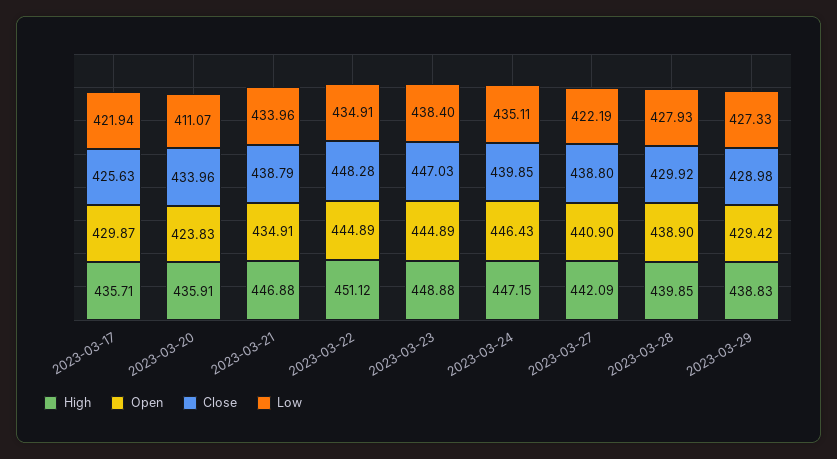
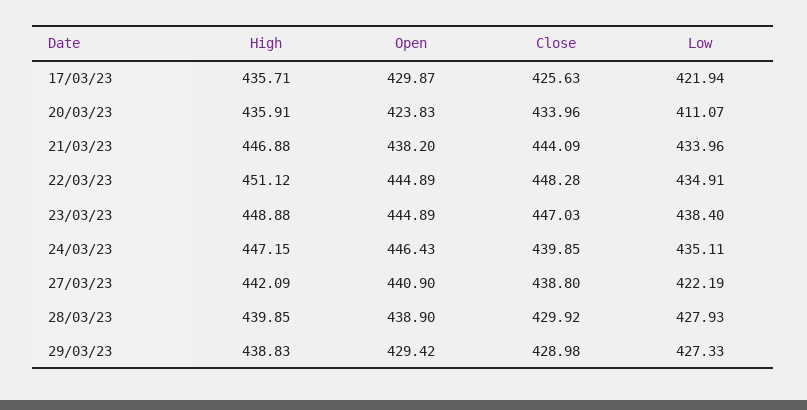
Open, 2023-03-21: 434.91 -> 438.2
Close, 2023-03-21: 438.79 -> 444.09

